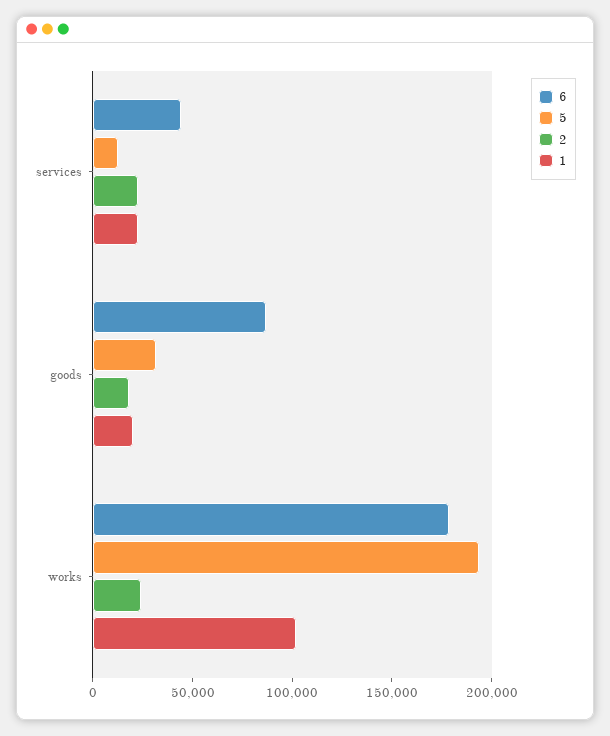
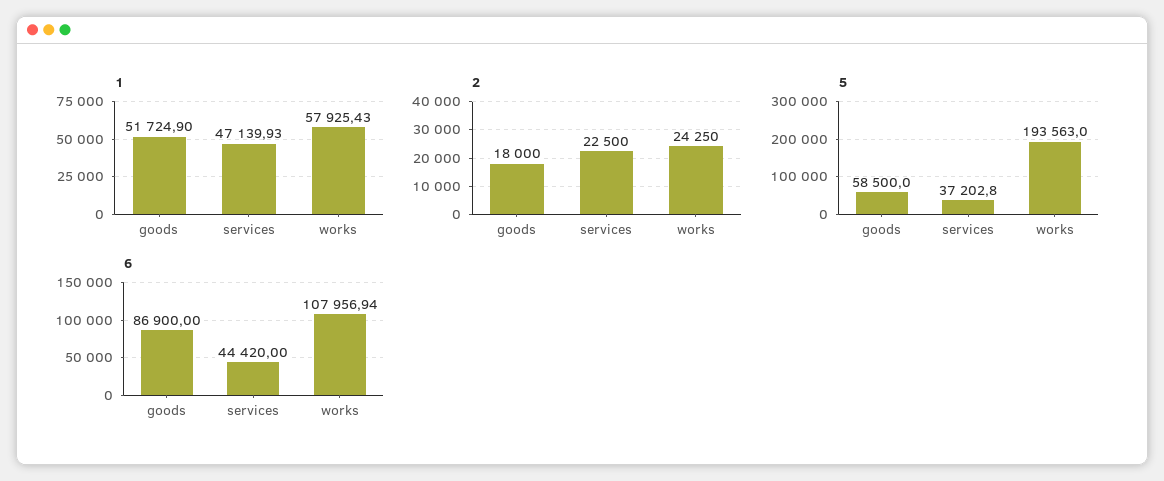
5, services: 10000 -> 37202.8
1, services: 20000 -> 47139.93
5, goods: 30000 -> 58500
1, goods: 20000 -> 51724.9
6, works: 180000 -> 107956.94
1, works: 100000 -> 57925.43

